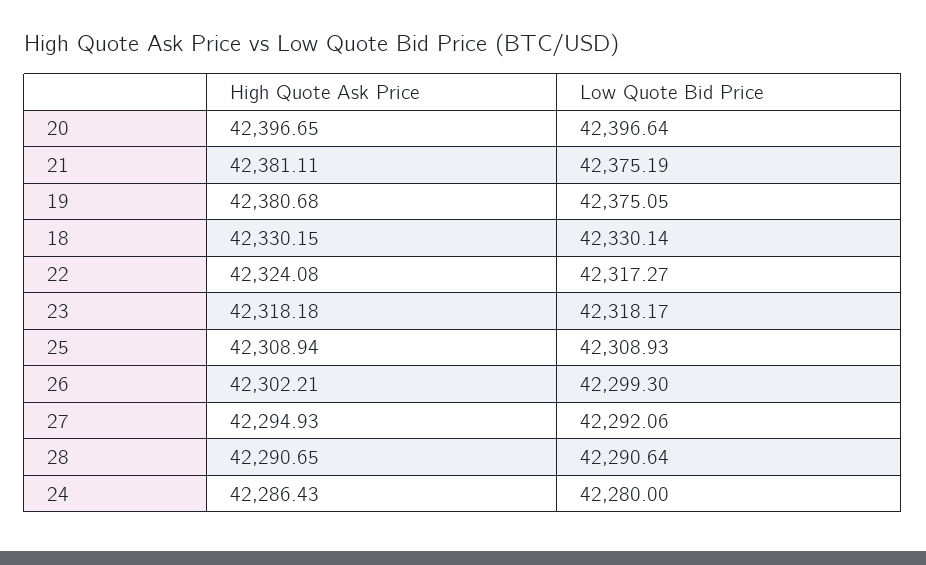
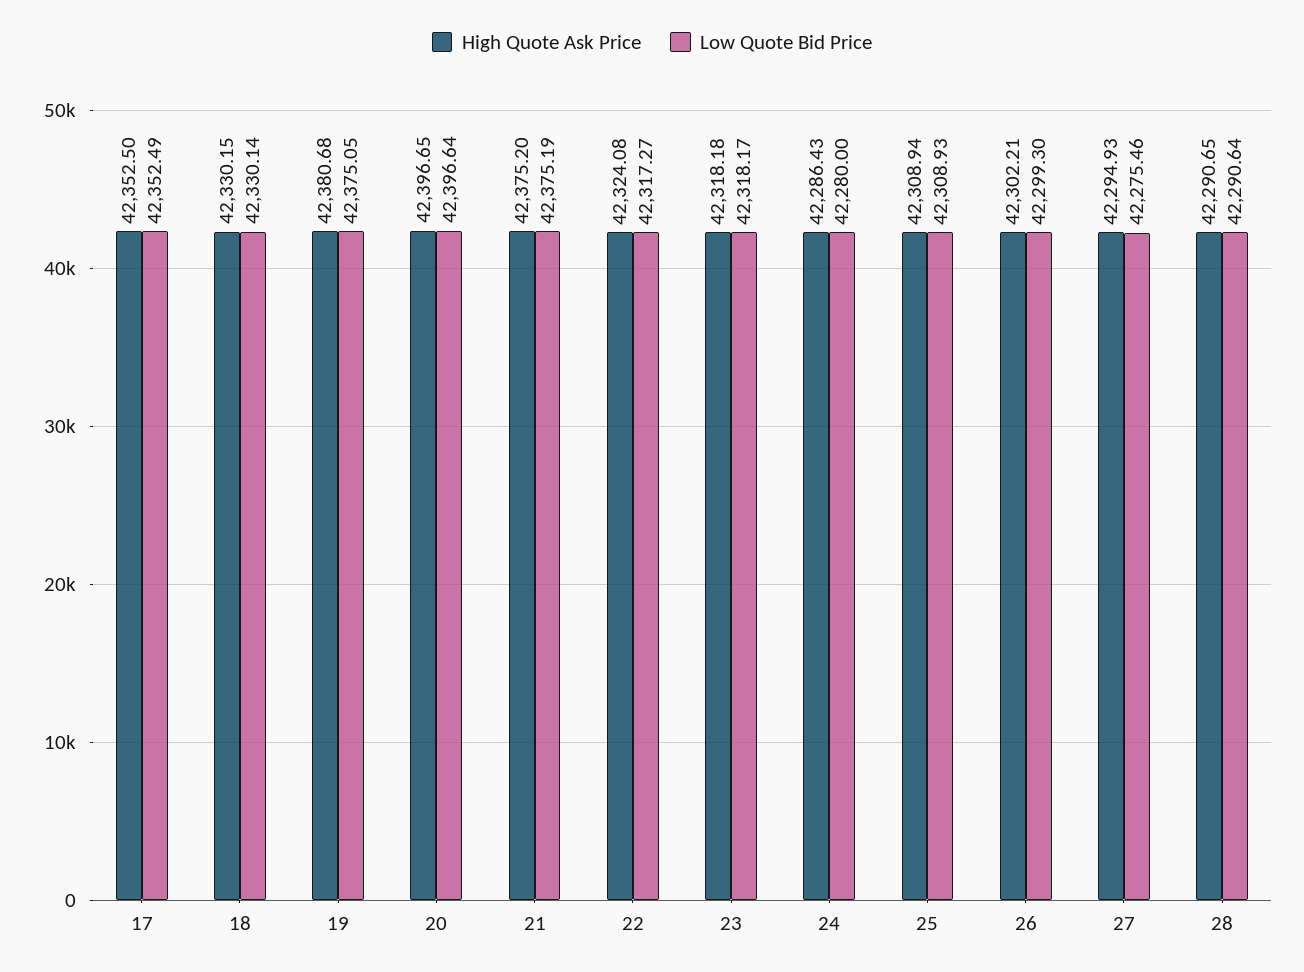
High Quote Ask Price, 21: 42381.11 -> 42375.2
Low Quote Bid Price, 27: 42292.06 -> 42275.46
High Quote Ask Price, 17: none -> 42352.5
Low Quote Bid Price, 17: none -> 42352.49

